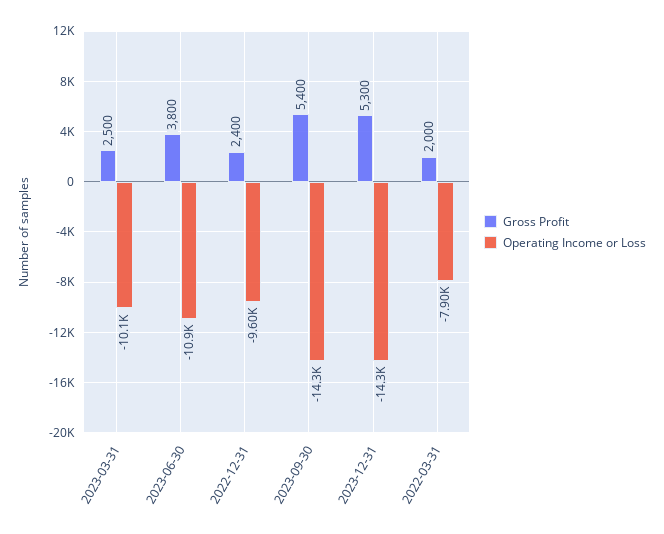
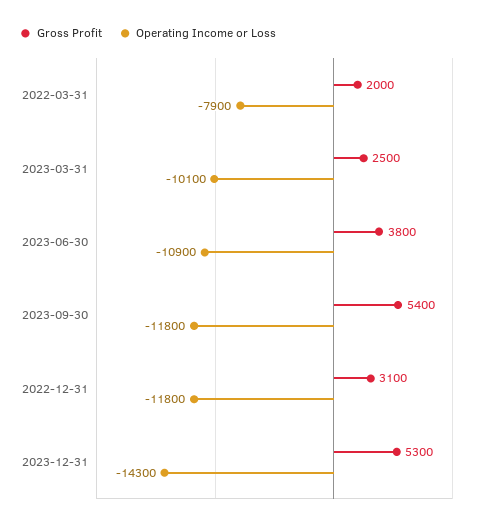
Gross Profit, 2022-12-31: 2400 -> 3100
Operating Income or Loss, 2022-12-31: -9600 -> -11800
Operating Income or Loss, 2023-09-30: -14300 -> -11800

